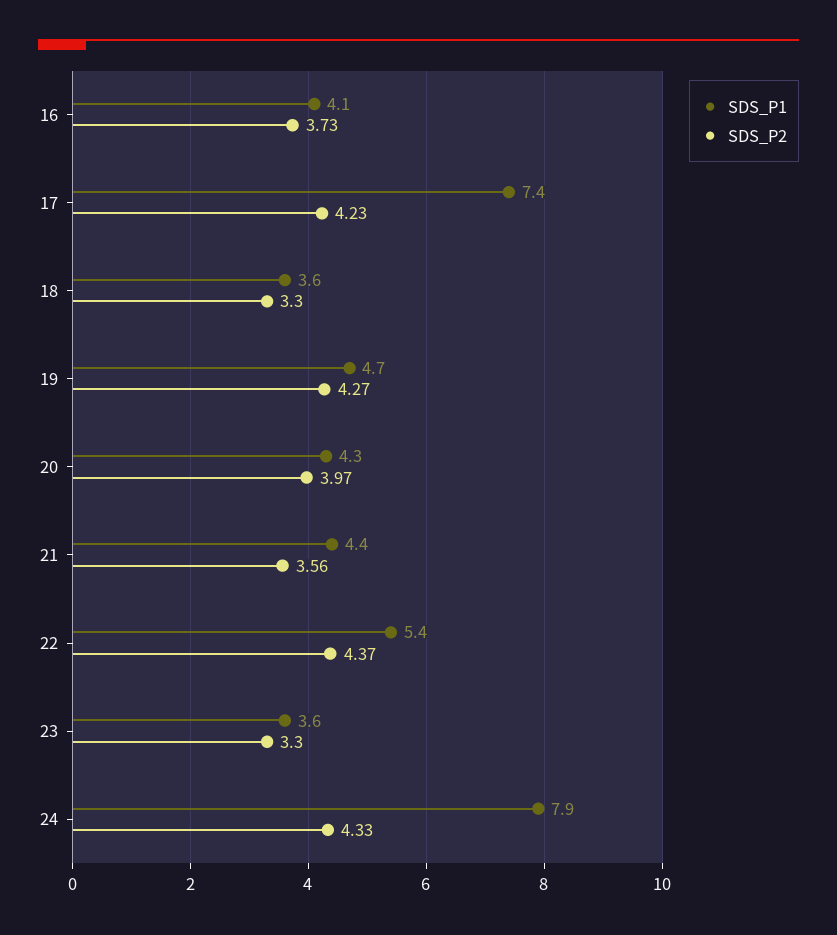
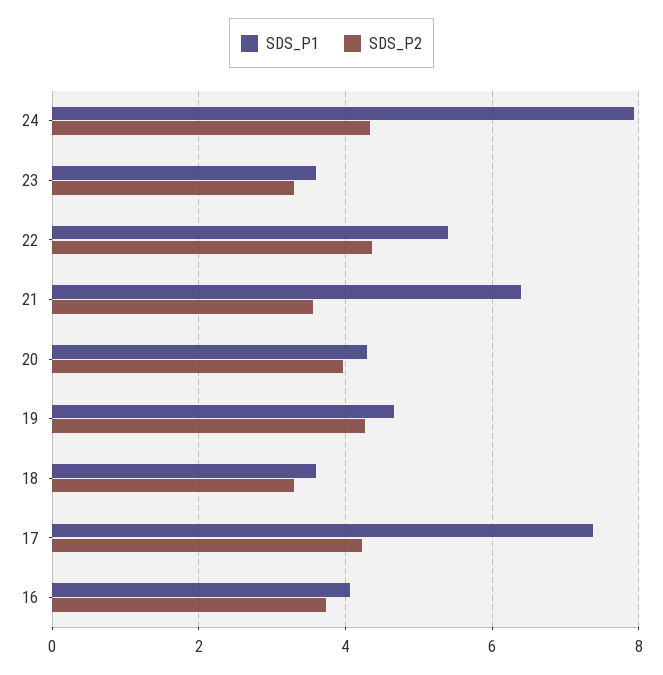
SDS_P1, 21: 4.4 -> 6.4

